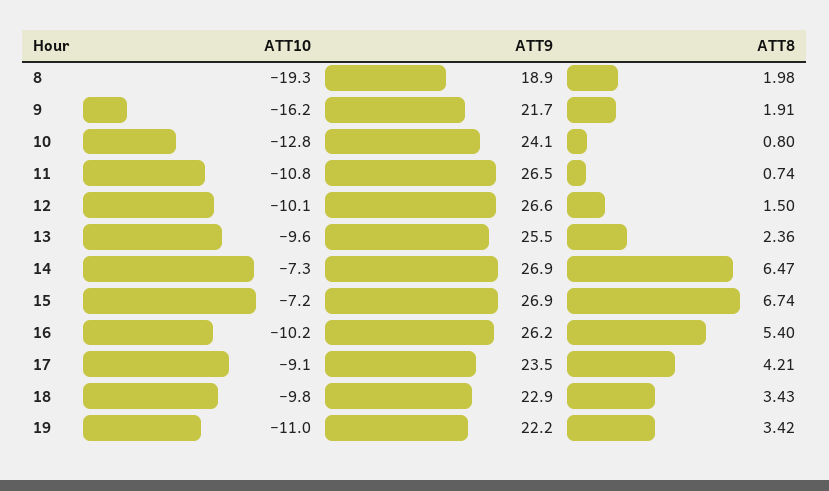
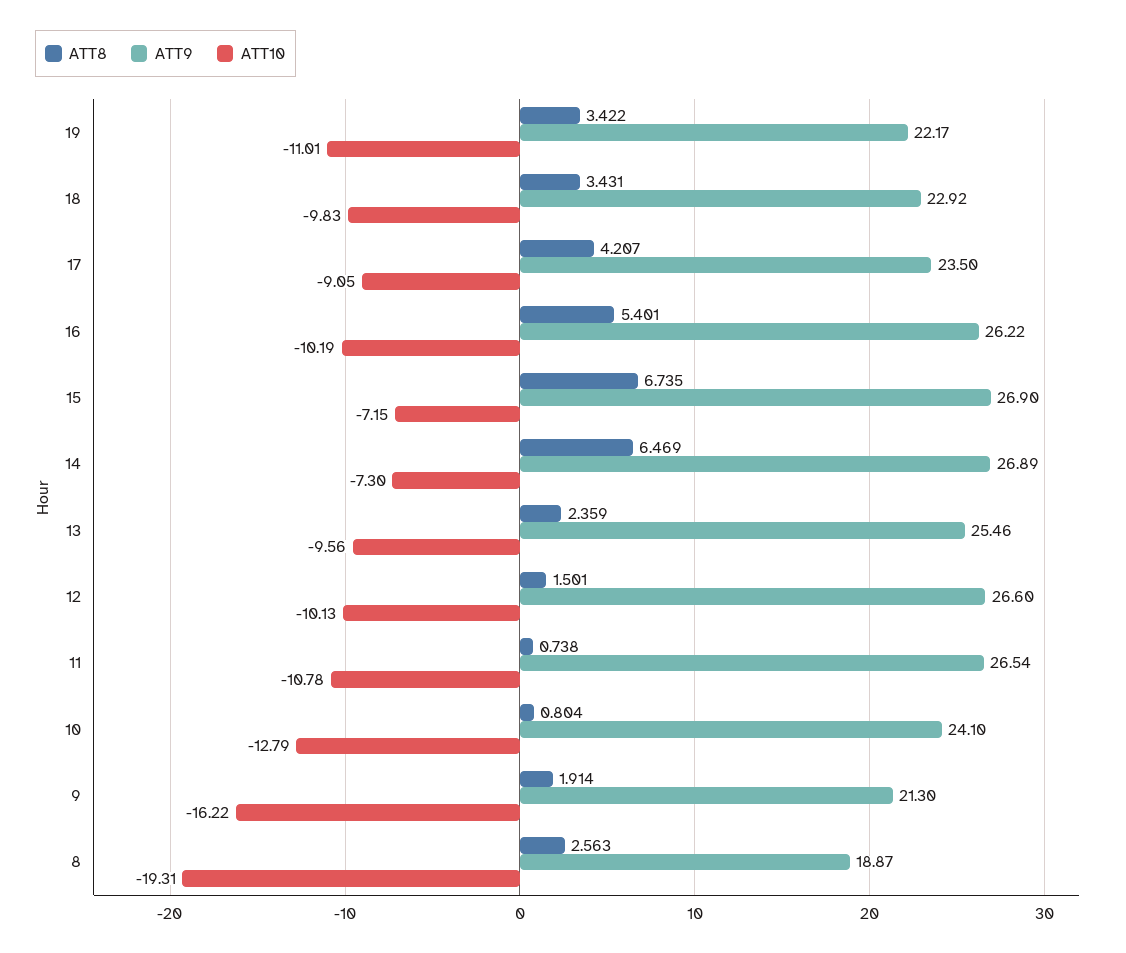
ATT8, 8: 1.98 -> 2.563
ATT9, 9: 21.7 -> 21.3

